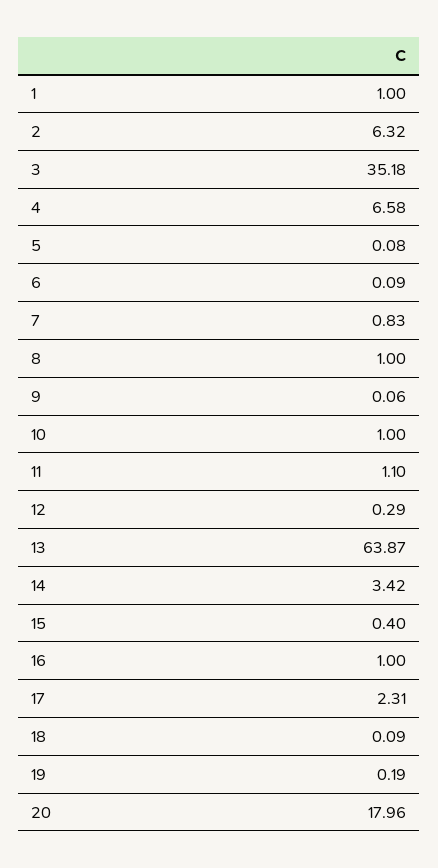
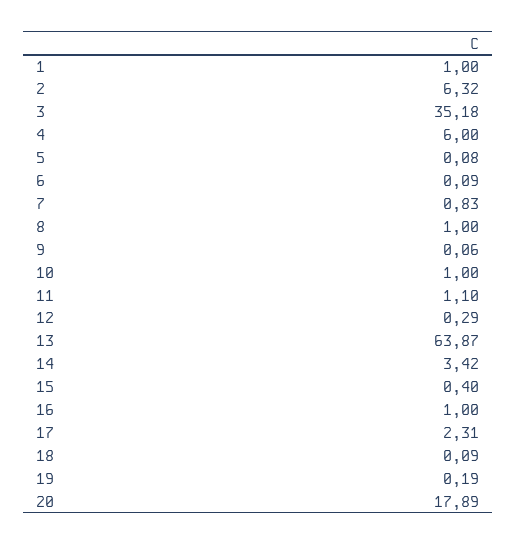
4: 6.58 -> 6
20: 17.96 -> 17.89

